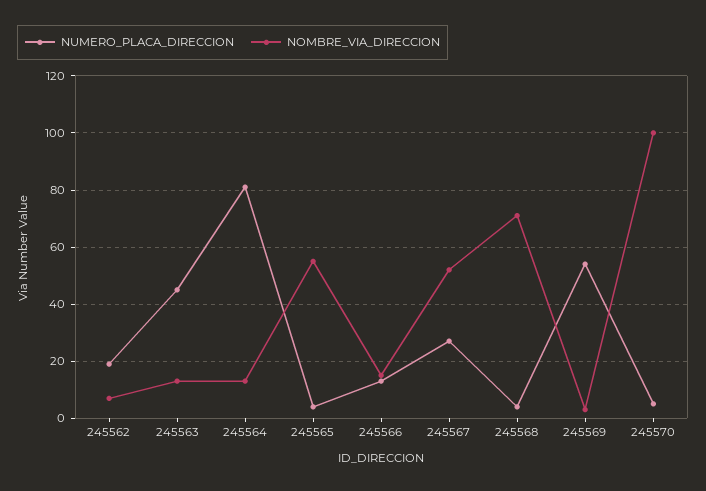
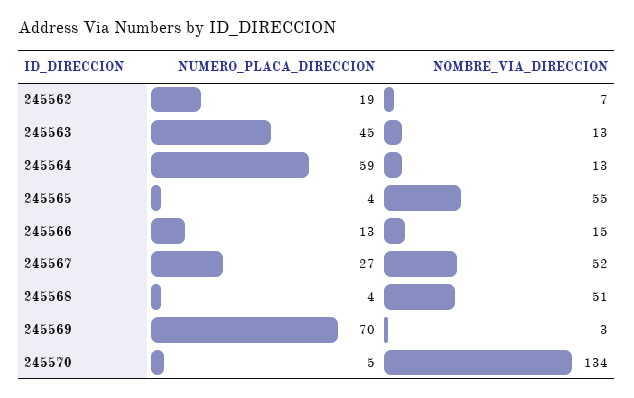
NUMERO_PLACA_DIRECCION, 245564: 80 -> 59
NOMBRE_VIA_DIRECCION, 245568: 70 -> 51
NUMERO_PLACA_DIRECCION, 245569: 55 -> 70
NOMBRE_VIA_DIRECCION, 245570: 100 -> 134

